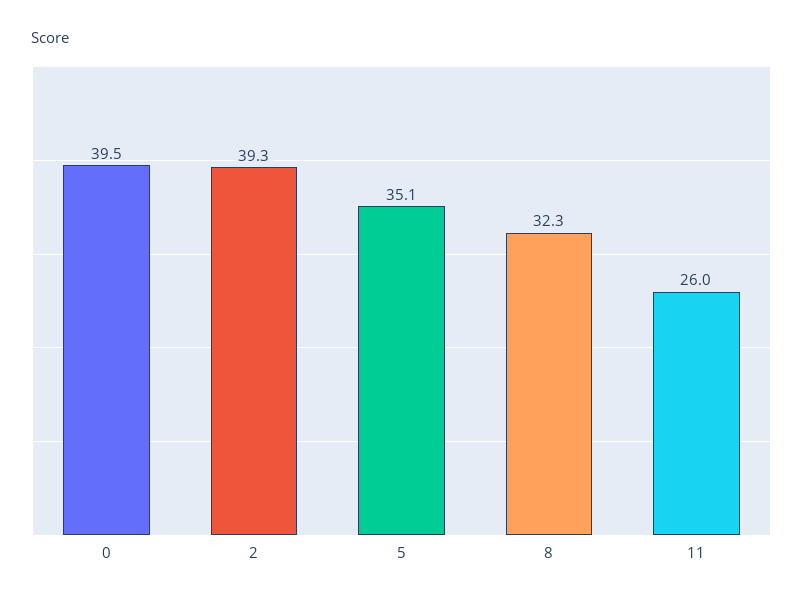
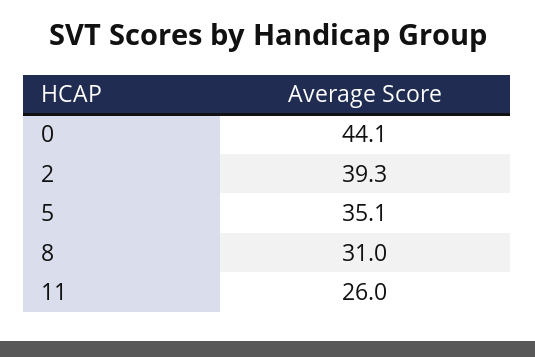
0: 39.5 -> 44.1
8: 32.3 -> 31

